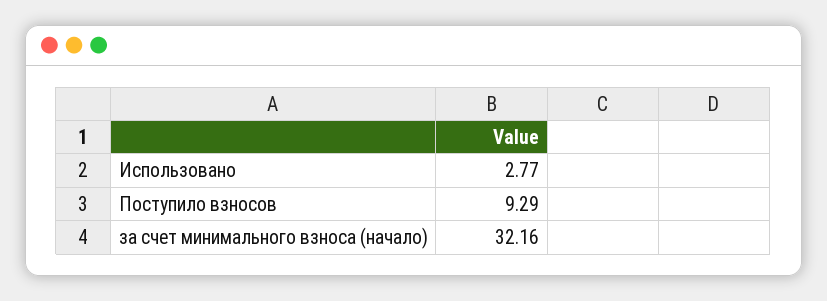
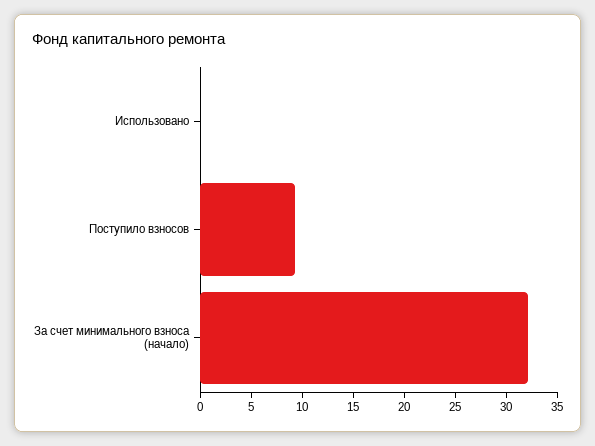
Использовано: 2.77 -> 0

